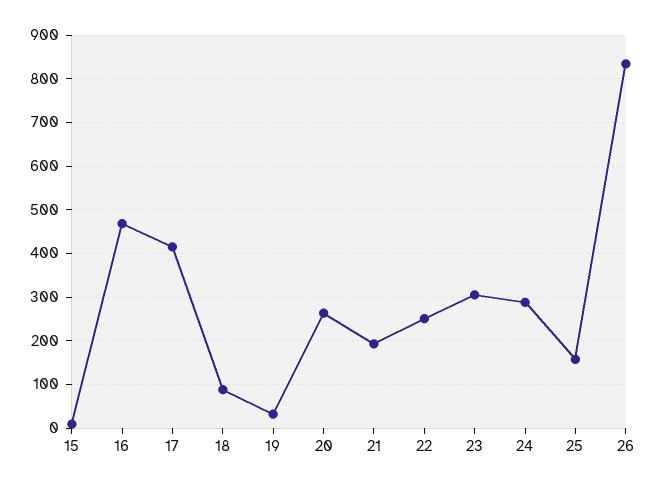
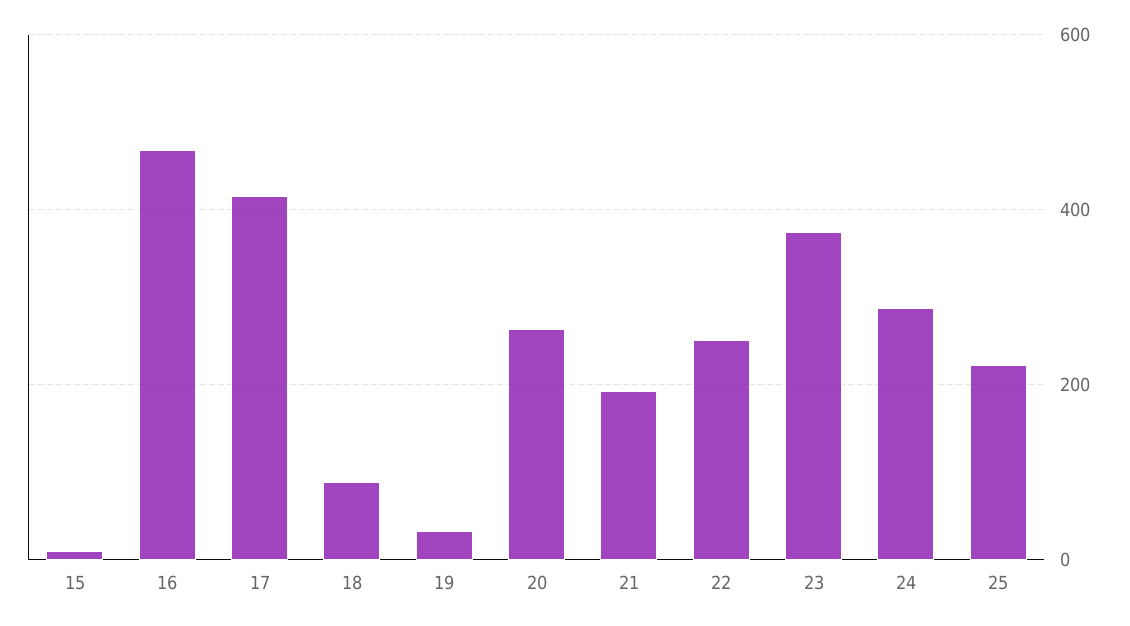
23: 300 -> 380
25: 160 -> 220
26: 840 -> none

